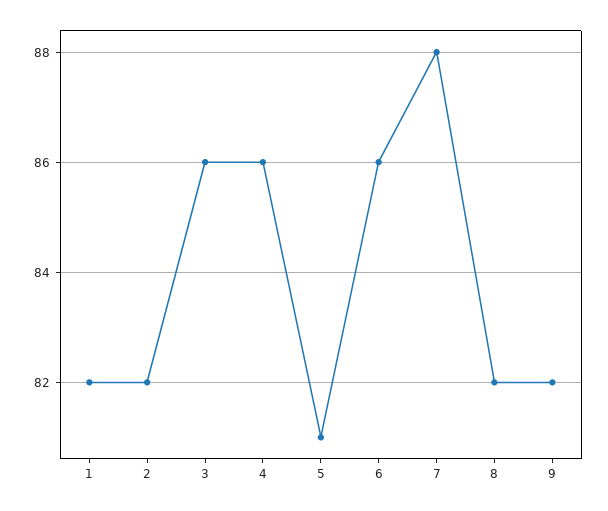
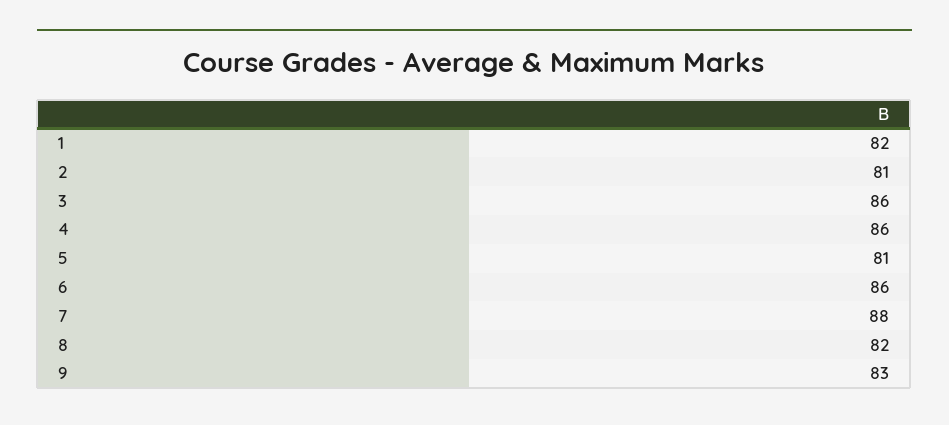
2: 82 -> 81
9: 82 -> 83

